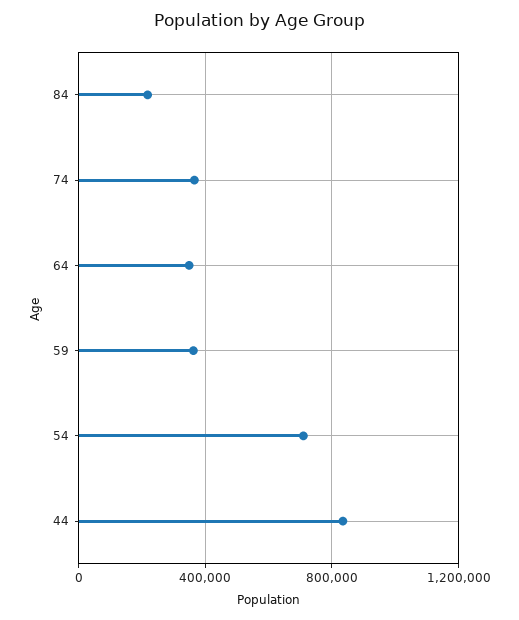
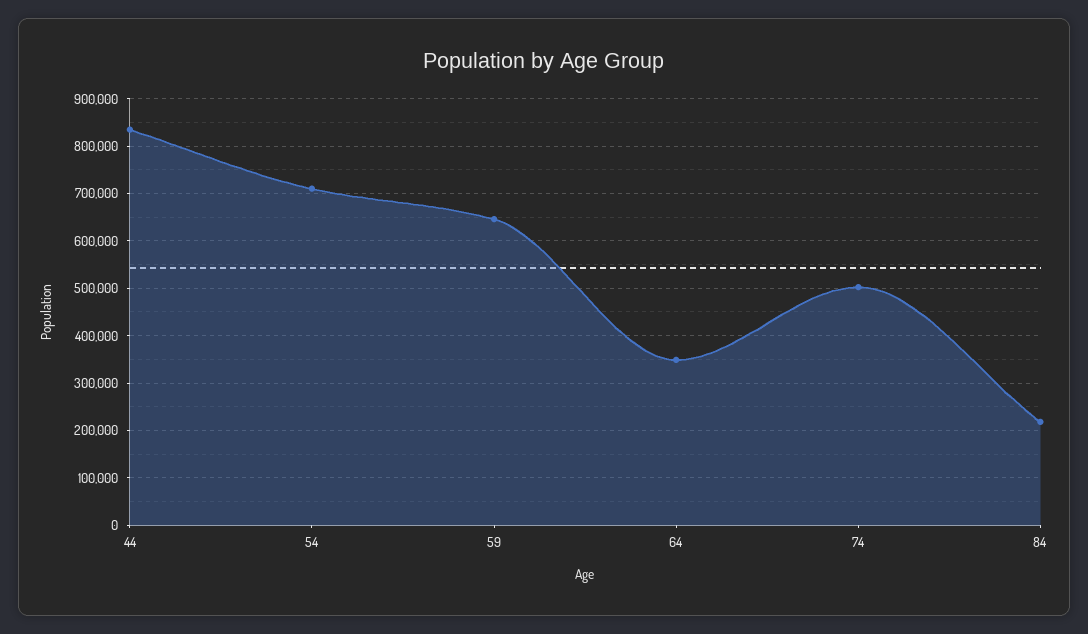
74: 350000 -> 500000
59: 350000 -> 640000

